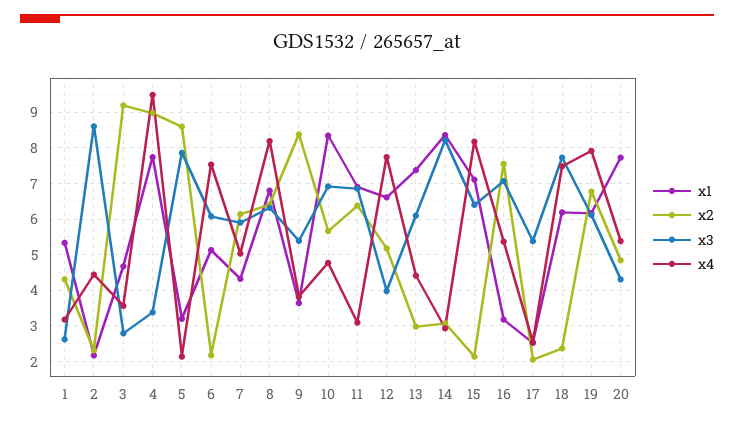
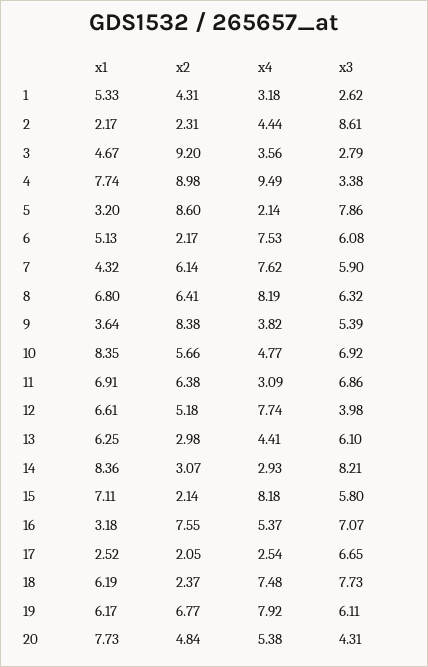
x4, 7: 5 -> 7.62
x1, 13: 7.4 -> 6.25
x3, 15: 6.4 -> 5.8
x3, 17: 5.4 -> 6.65

